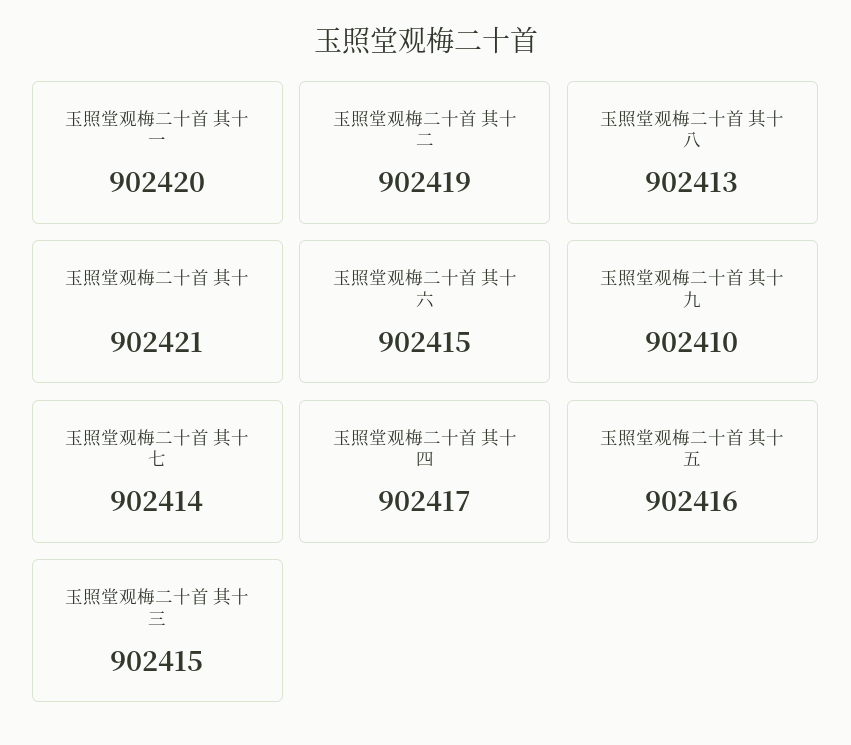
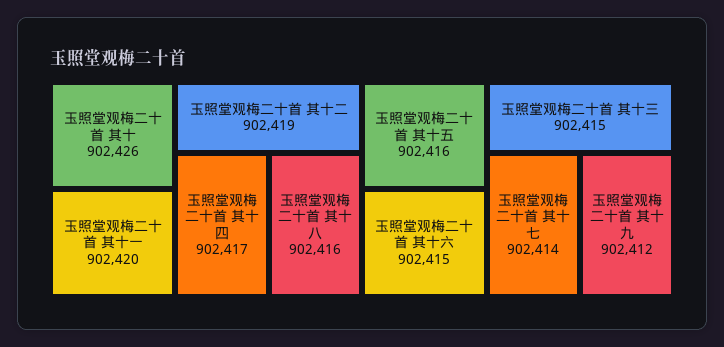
玉照堂观梅二十首 其十八: 902413 -> 902416
玉照堂观梅二十首 其十: 902421 -> 902426
玉照堂观梅二十首 其十九: 902410 -> 902412

